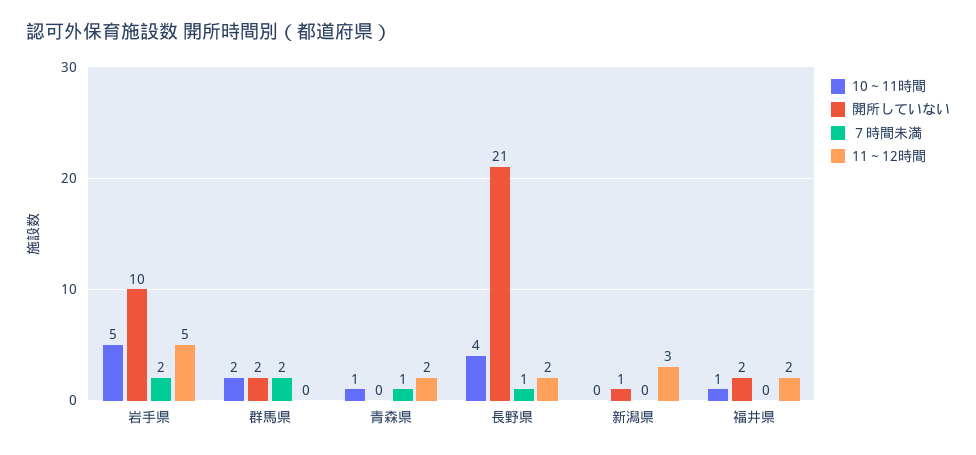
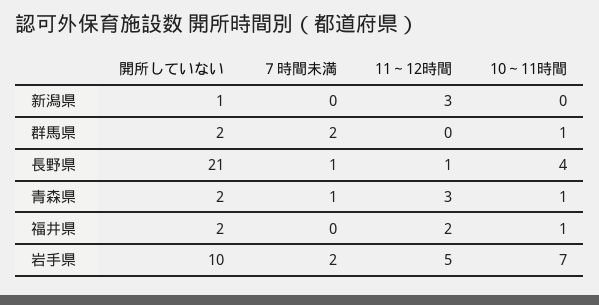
10～11時間, 岩手県: 5 -> 7
10～11時間, 群馬県: 2 -> 1
開所していない, 青森県: 0 -> 2
11～12時間, 青森県: 2 -> 3
11～12時間, 長野県: 2 -> 1

